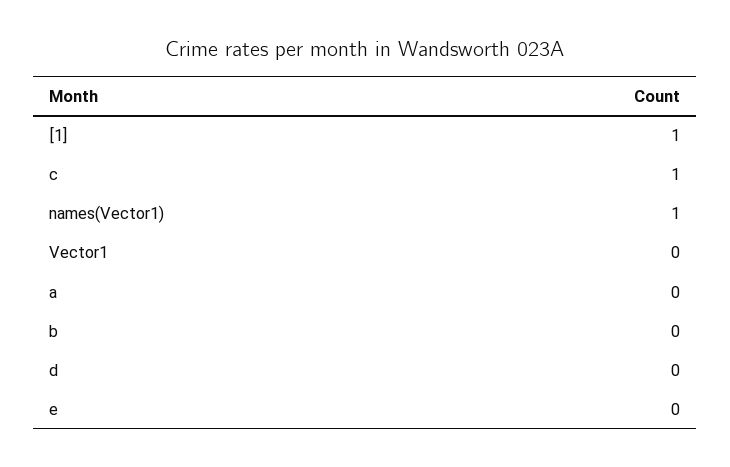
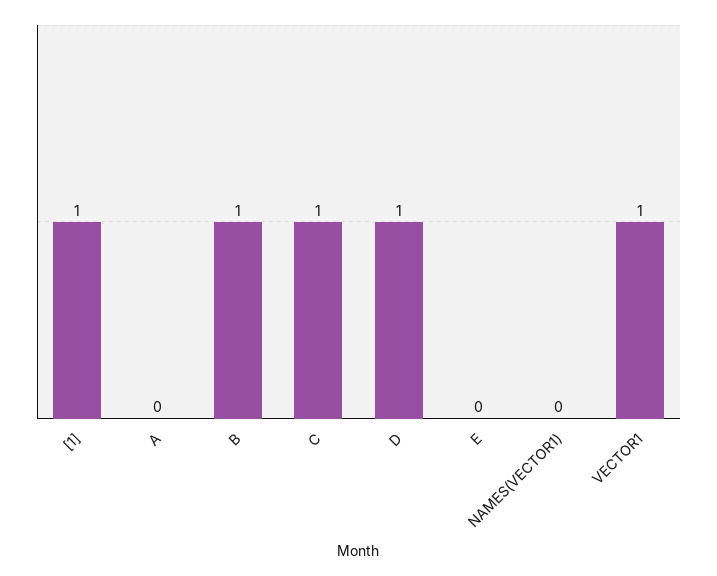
names(Vector1): 1 -> 0
Vector1: 0 -> 1
b: 0 -> 1
d: 0 -> 1

